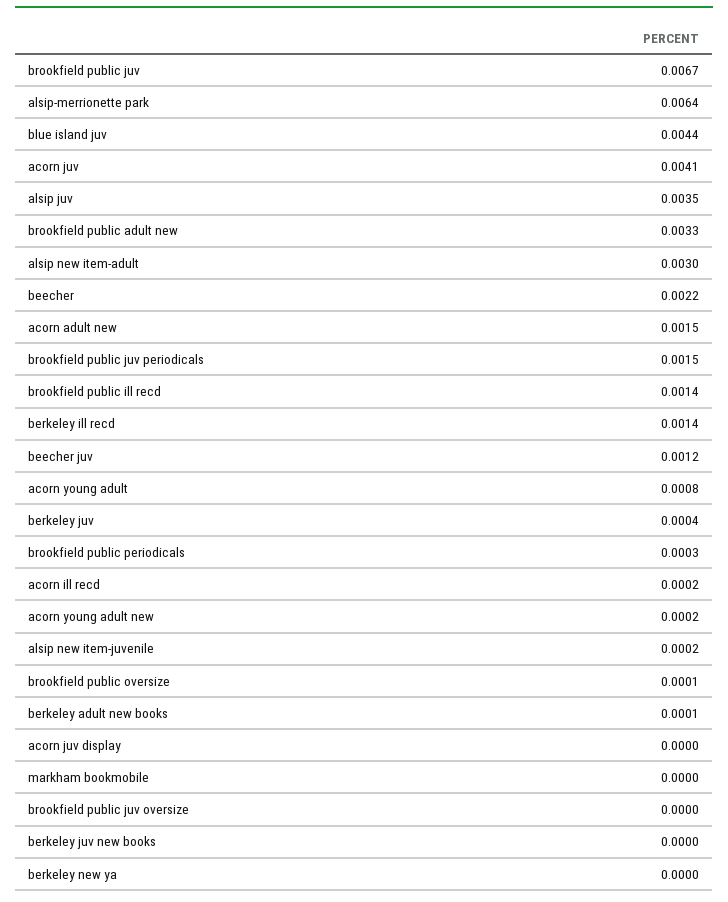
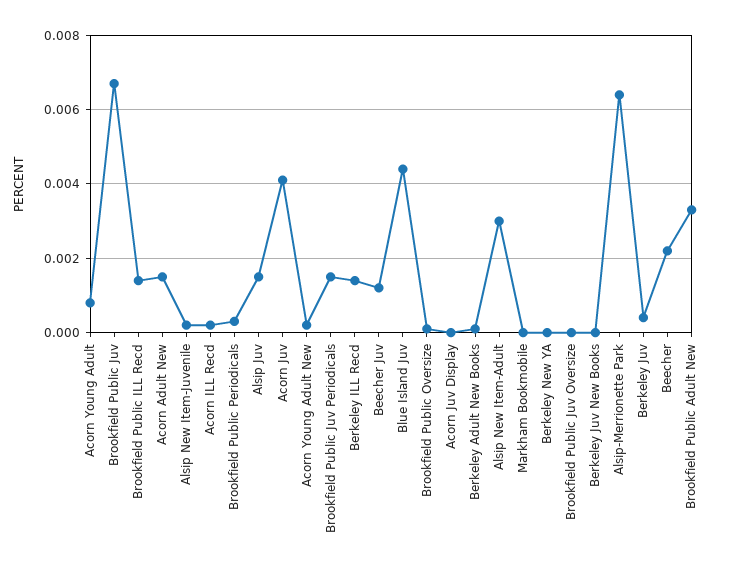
alsip juv: 0.0035 -> 0.0015

